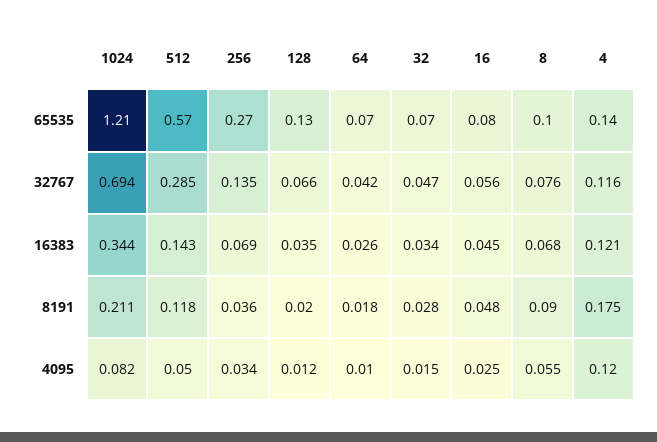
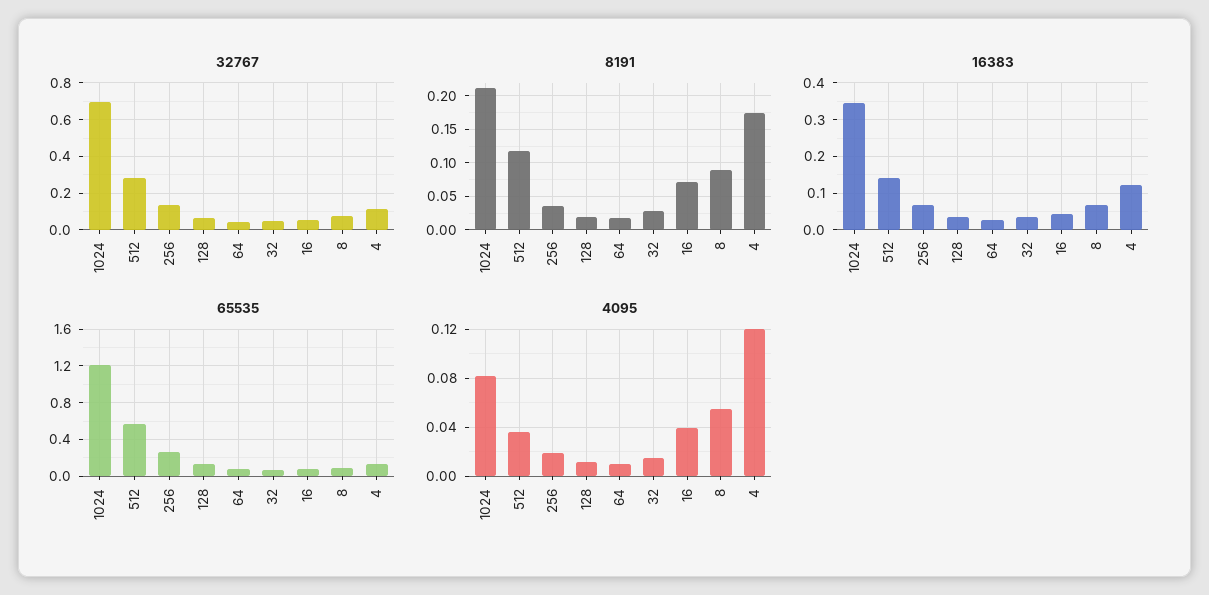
8191, 16: 0.048 -> 0.07
4095, 512: 0.05 -> 0.035
4095, 256: 0.034 -> 0.02
4095, 16: 0.025 -> 0.04

